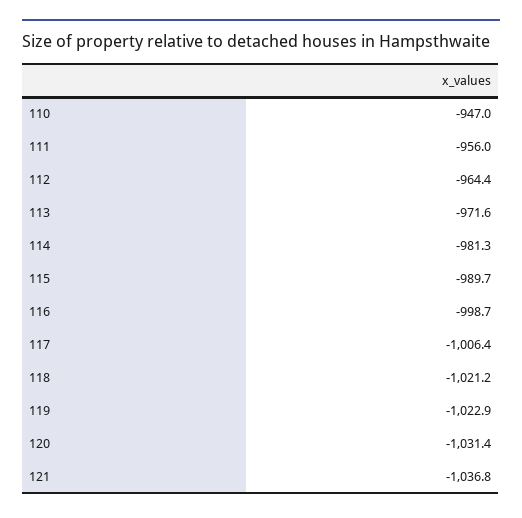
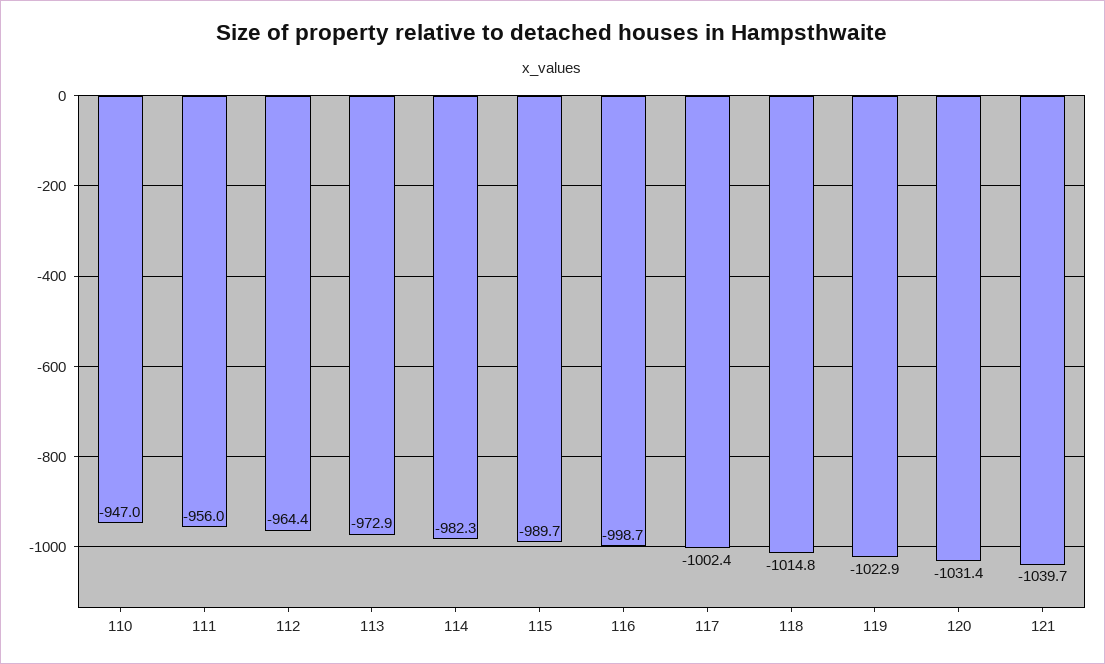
113: -971.6 -> -972.9
114: -981.3 -> -982.3
117: -1006.4 -> -1002.4
118: -1021.2 -> -1014.8
121: -1036.8 -> -1039.7

